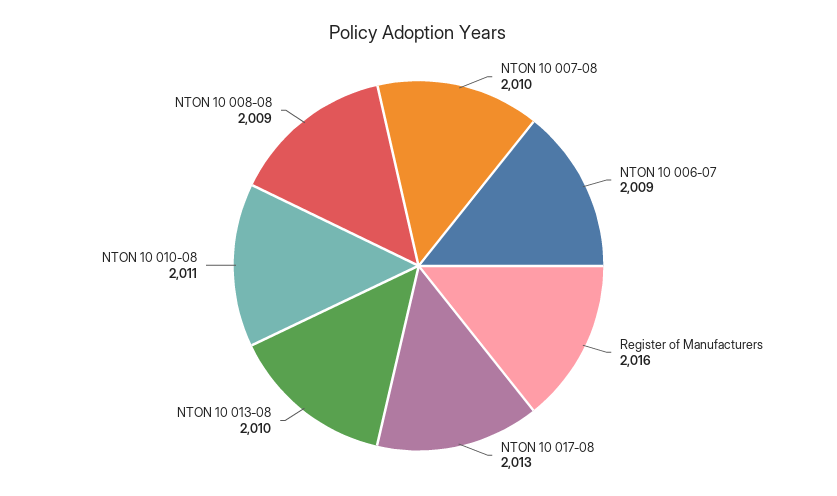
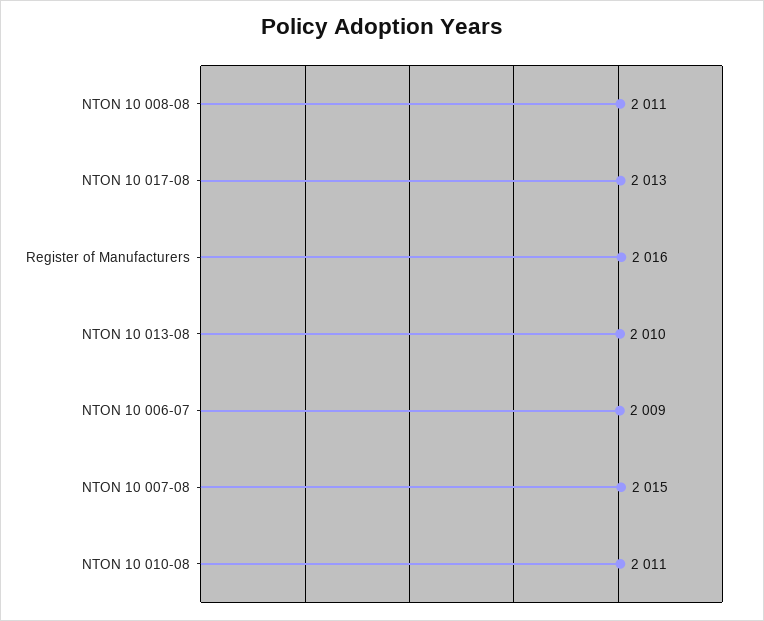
NTON 10 007-08: 2010 -> 2015
NTON 10 008-08: 2009 -> 2011

